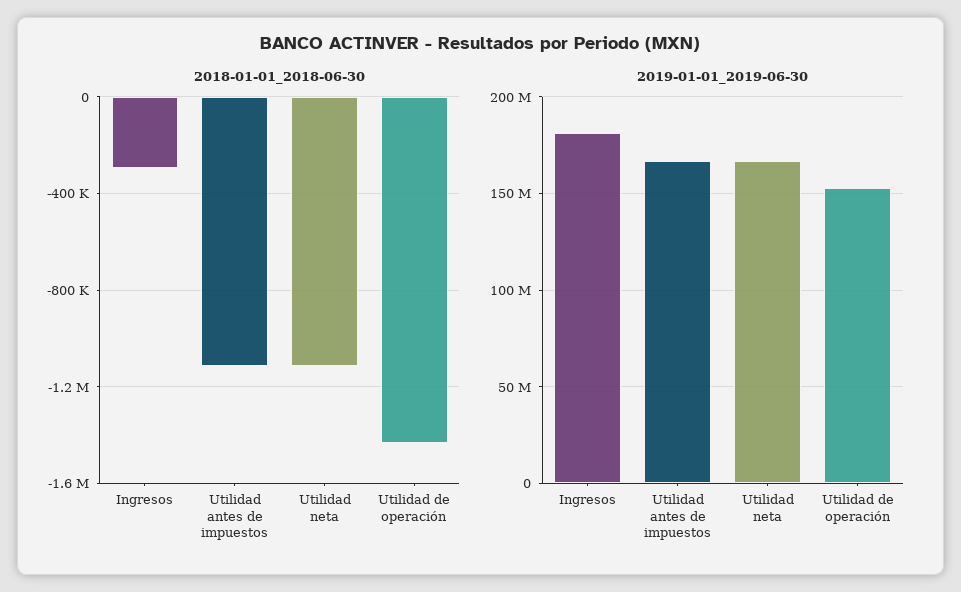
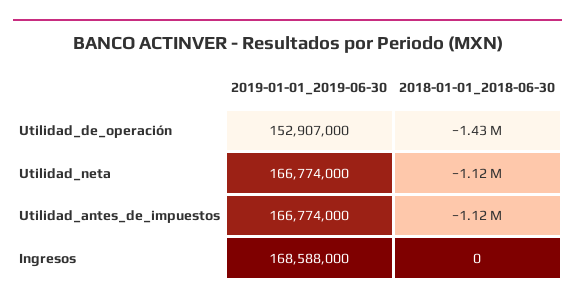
2018-01-01_2018-06-30, Ingresos: -300000 -> 0
2019-01-01_2019-06-30, Ingresos: 180000000 -> 168588000

